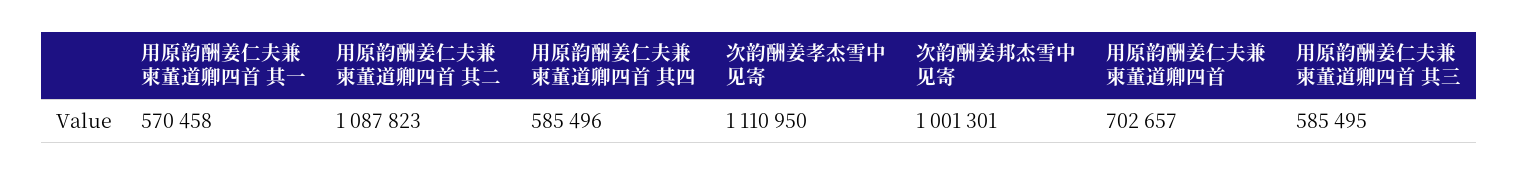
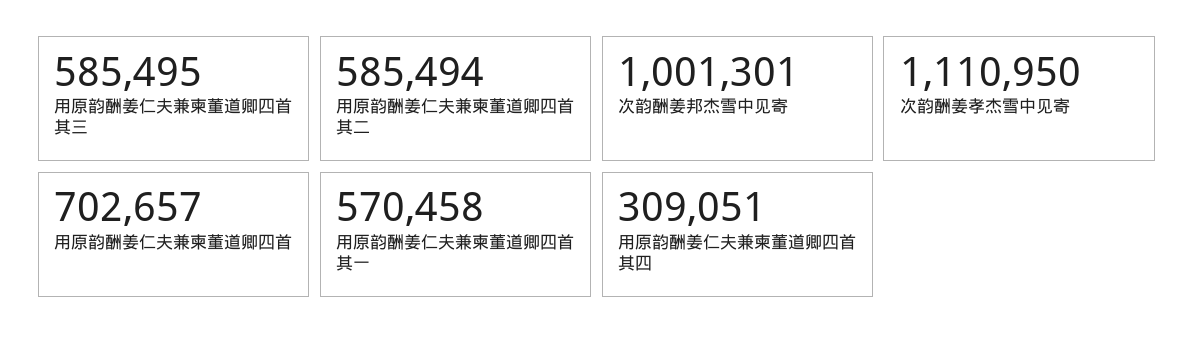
用原韵酬姜仁夫兼柬董道卿四首 其二: 1087823 -> 585494
用原韵酬姜仁夫兼柬董道卿四首 其四: 585496 -> 309051

